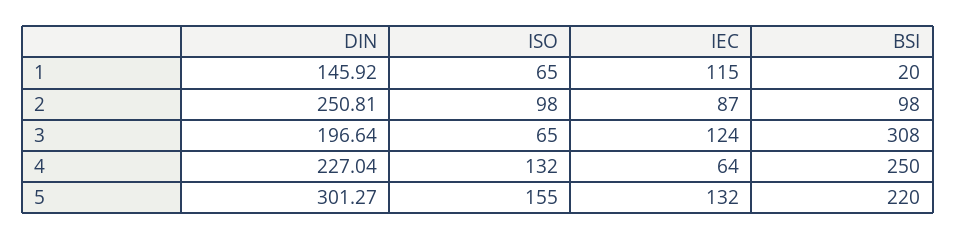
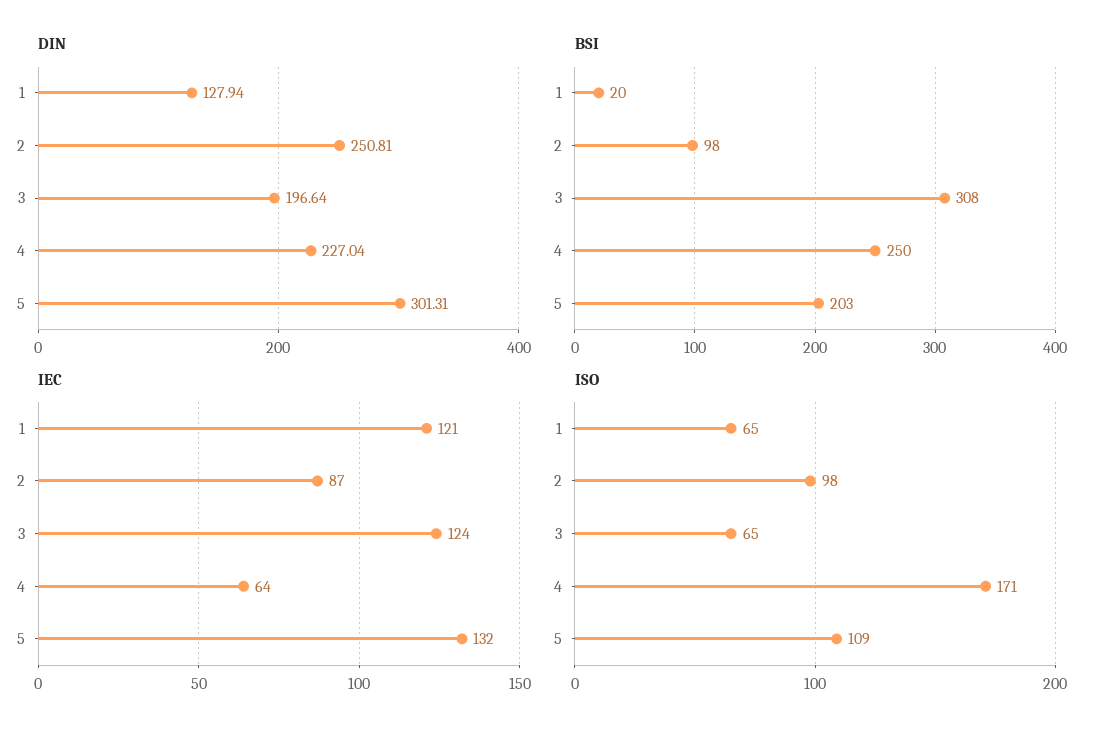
DIN, 1: 145.92 -> 127.94
IEC, 1: 115 -> 121
ISO, 4: 132 -> 171
DIN, 5: 301.27 -> 301.31
ISO, 5: 155 -> 109
BSI, 5: 220 -> 203

